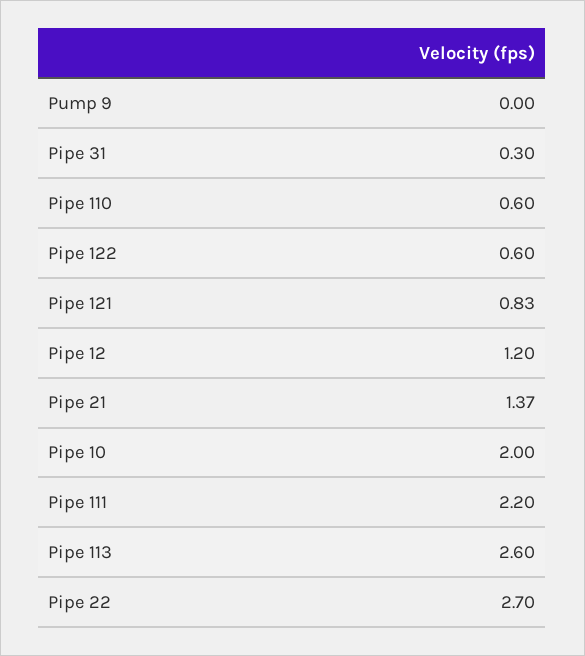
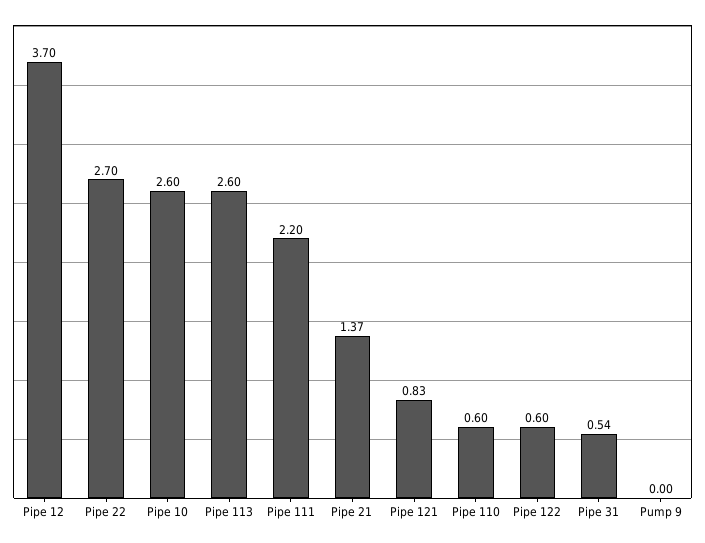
Pipe 31: 0.3 -> 0.54
Pipe 12: 1.2 -> 3.7
Pipe 10: 2 -> 2.6

